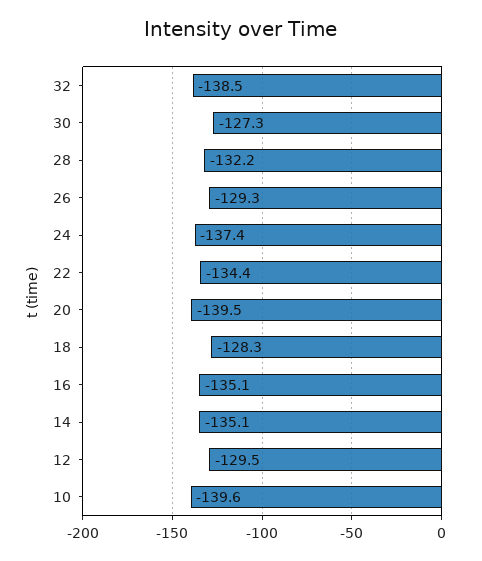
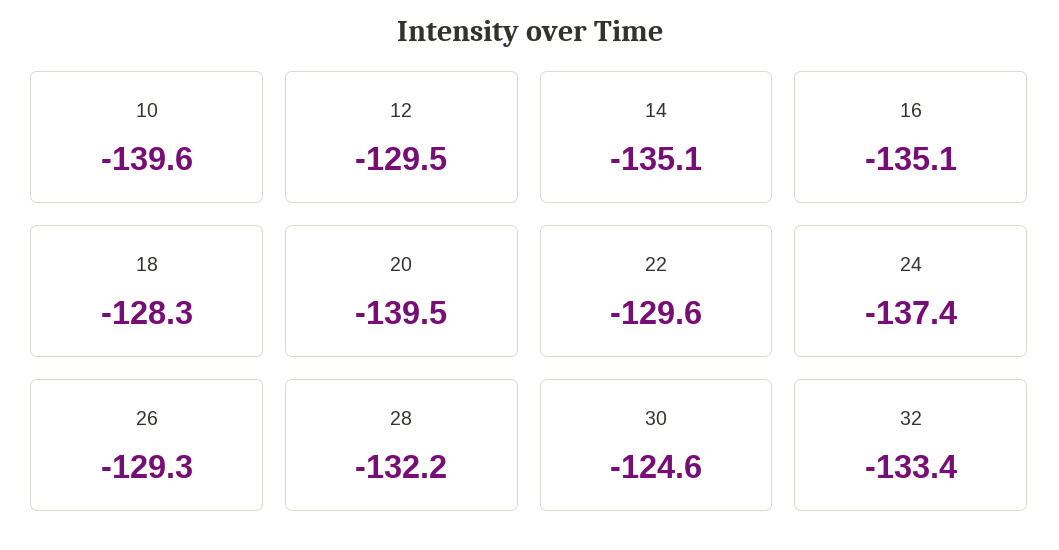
32: -138.5 -> -133.4
30: -127.3 -> -124.6
22: -134.4 -> -129.6

